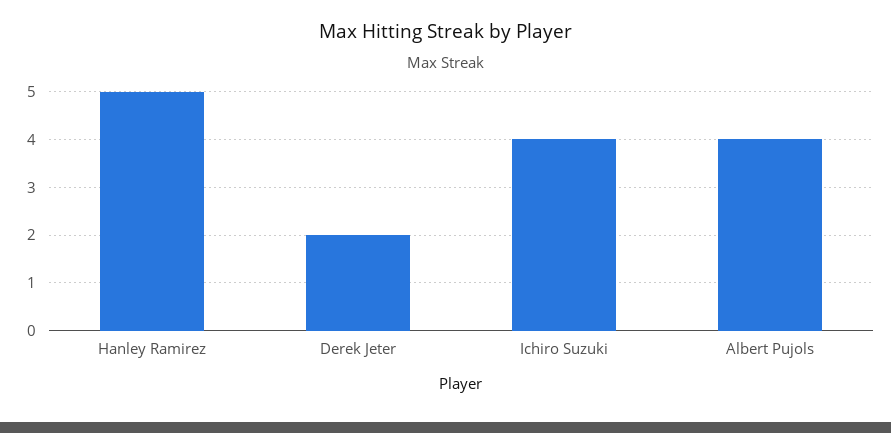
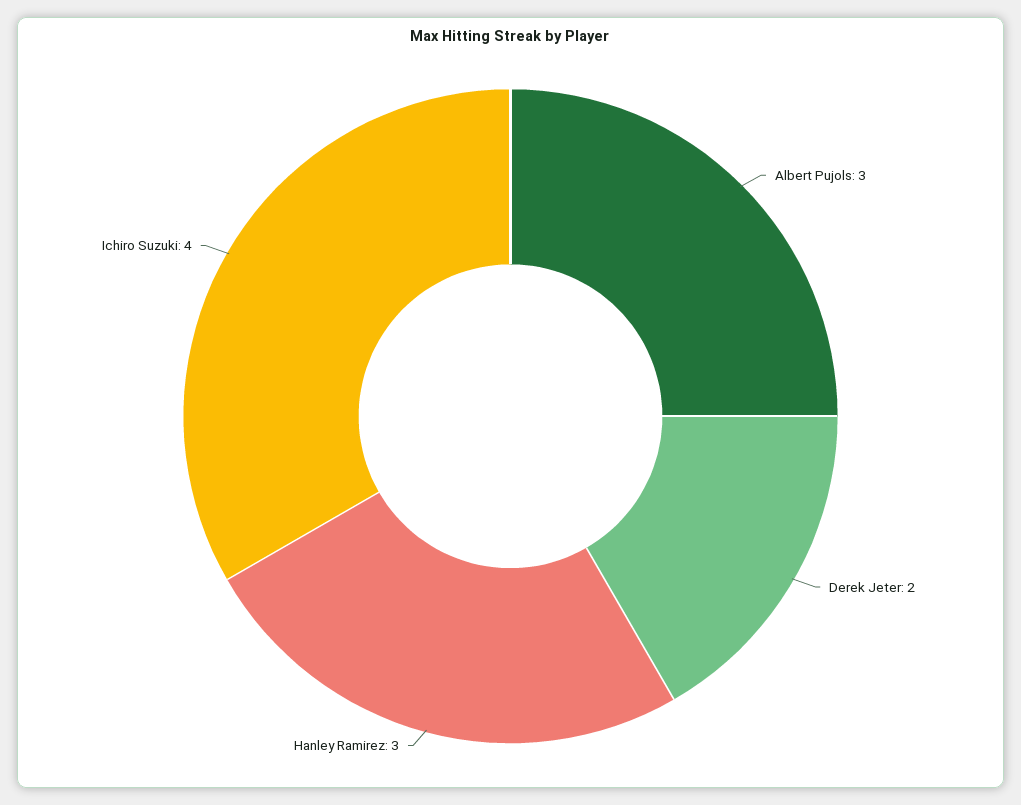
Hanley Ramirez: 5 -> 3
Albert Pujols: 4 -> 3

